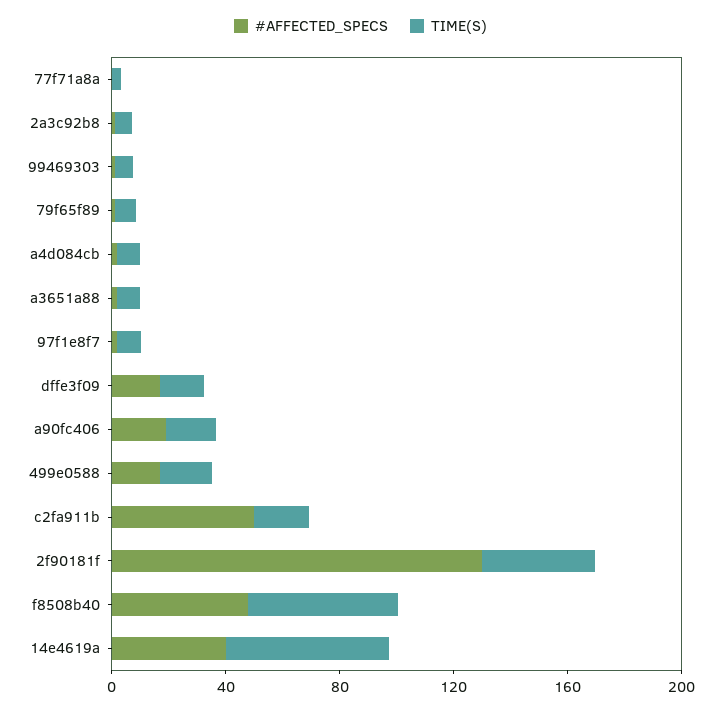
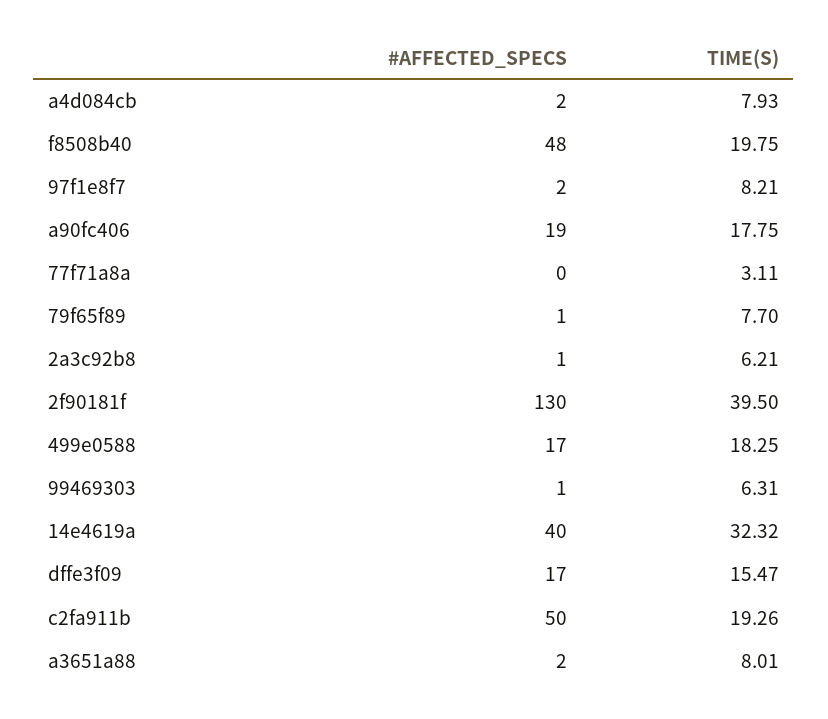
TIME(S), f8508b40: 50 -> 19.75
TIME(S), 14e4619a: 60 -> 32.32

